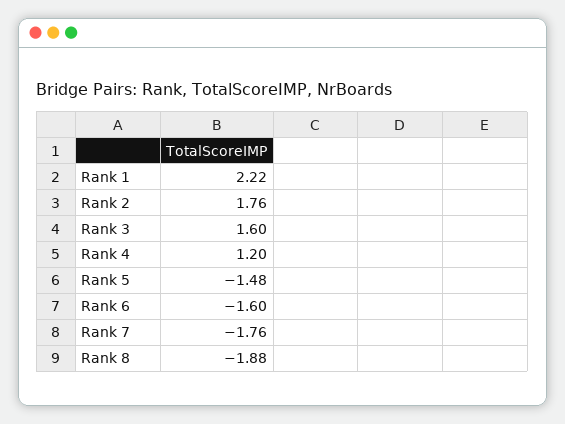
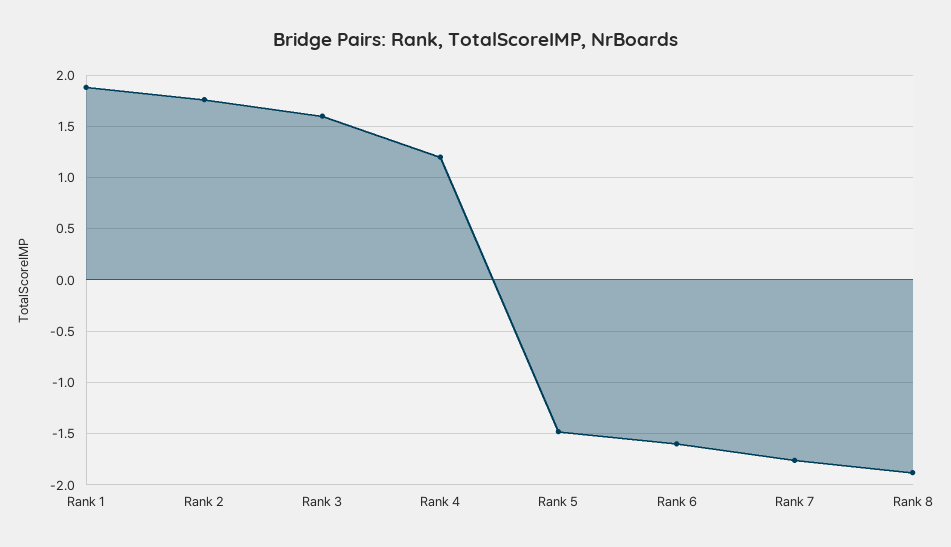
Rank 1: 2.22 -> 1.9

